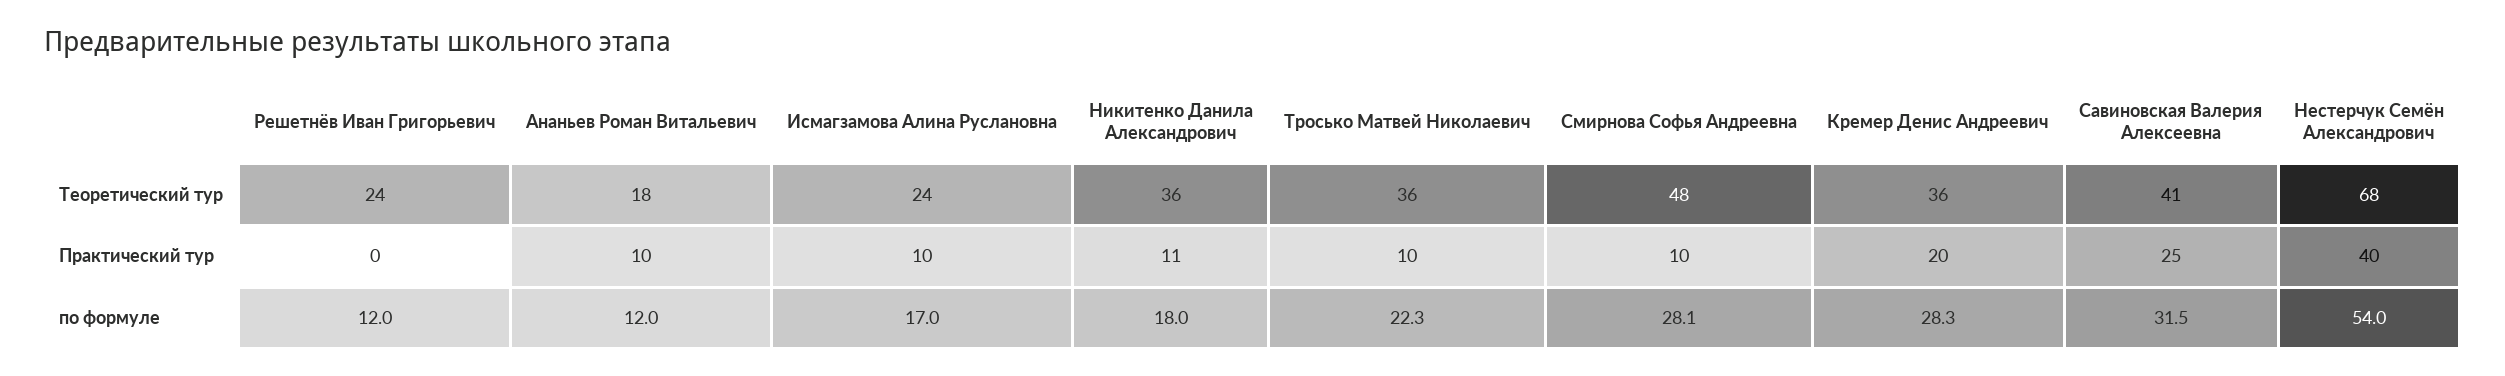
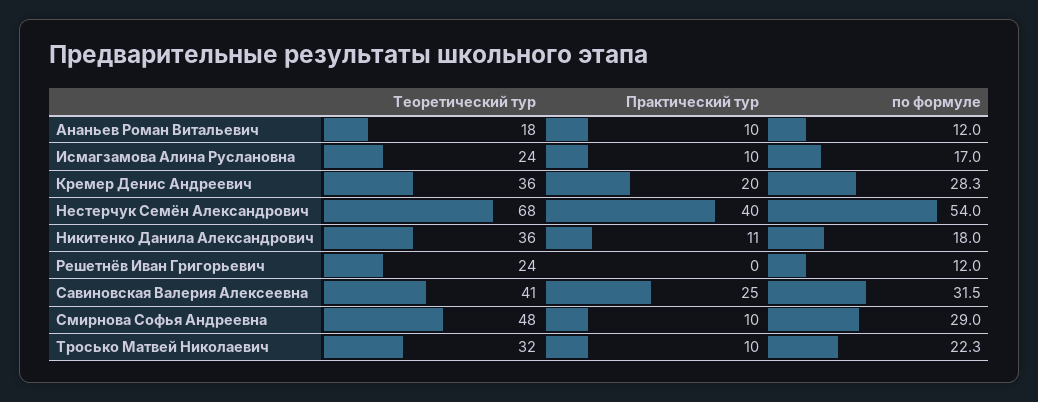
Тросько Матвей Николаевич, Теоретический тур: 36 -> 32
Смирнова Софья Андреевна, по формуле: 28.1 -> 29

